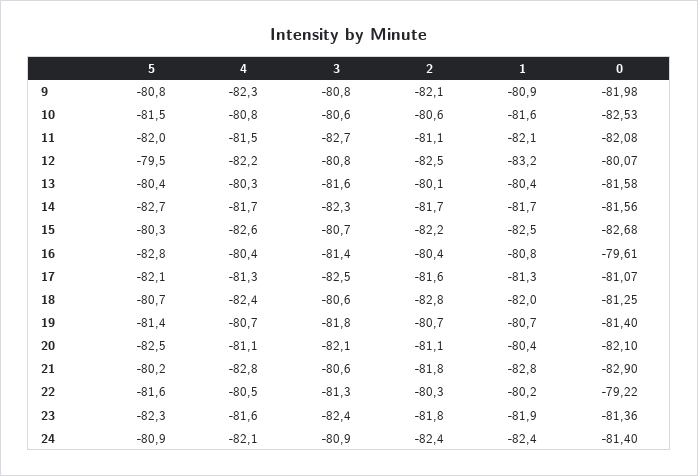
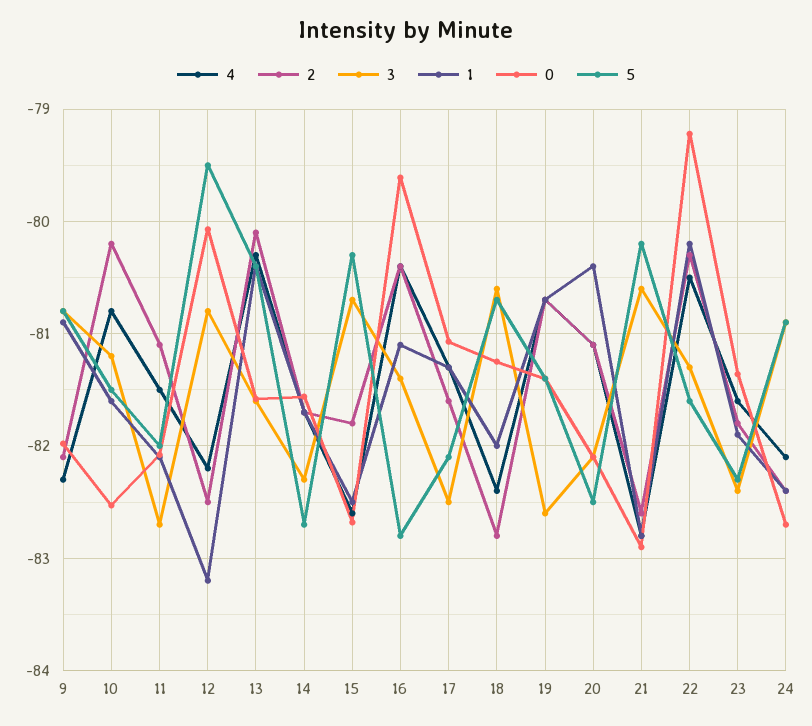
3, 10: -80.6 -> -81.2
2, 10: -80.6 -> -80.2
2, 15: -82.2 -> -81.8
1, 16: -80.8 -> -81.1
3, 19: -81.8 -> -82.6
2, 21: -81.8 -> -82.6
0, 24: -81.4 -> -82.7

